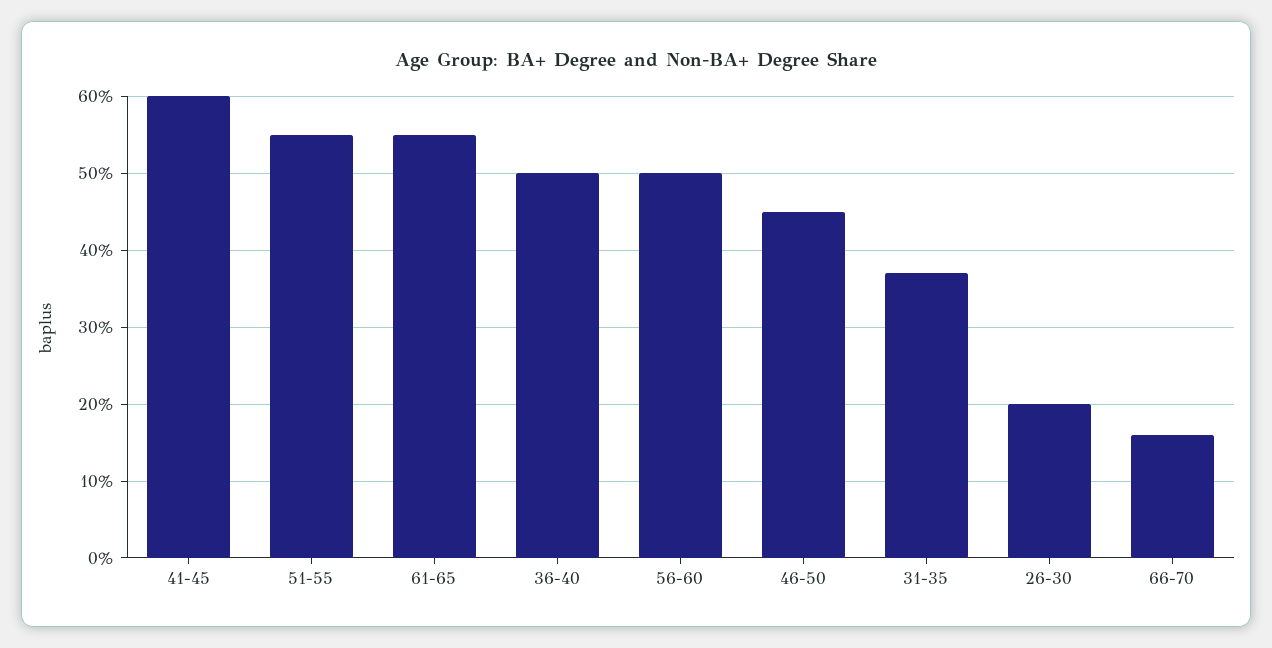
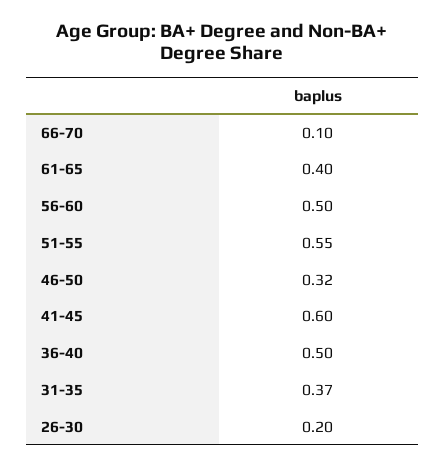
61-65: 0.55 -> 0.4
46-50: 0.45 -> 0.32
66-70: 0.16 -> 0.1

